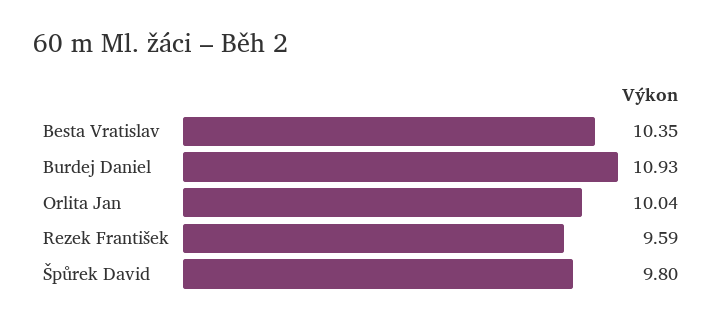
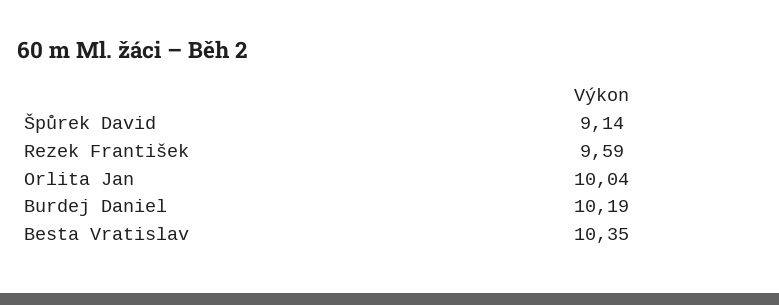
Burdej Daniel: 10.93 -> 10.19
Špůrek David: 9.8 -> 9.14

